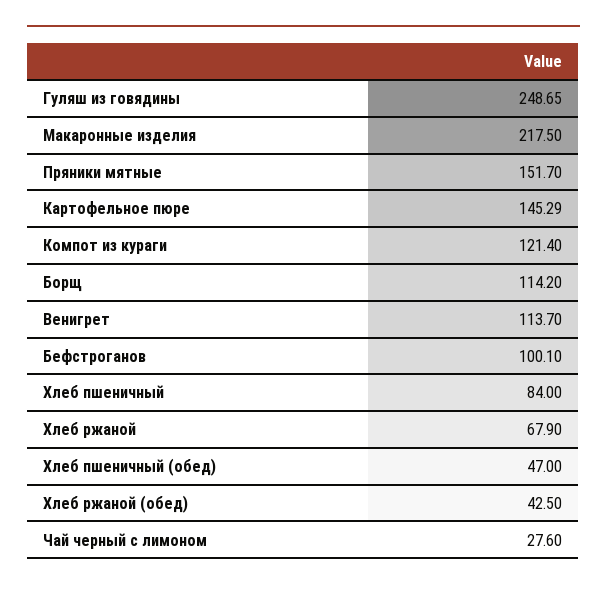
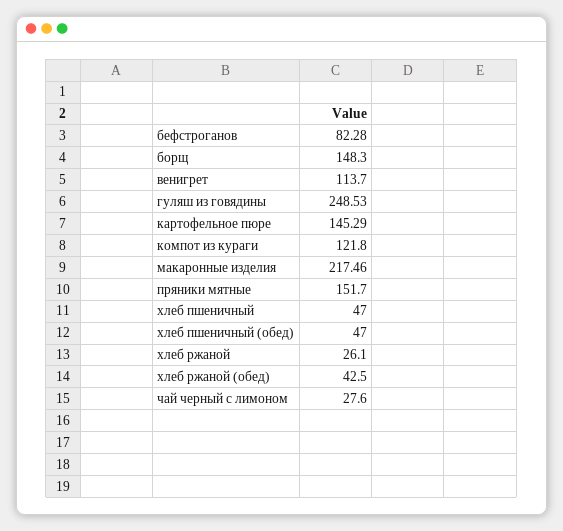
Гуляш из говядины: 248.65 -> 248.53
Макаронные изделия: 217.5 -> 217.46
Компот из кураги: 121.4 -> 121.8
Борщ: 114.2 -> 148.3
Бефстроганов: 100.1 -> 82.28
Хлеб пшеничный: 84 -> 47
Хлеб ржаной: 67.9 -> 26.1

